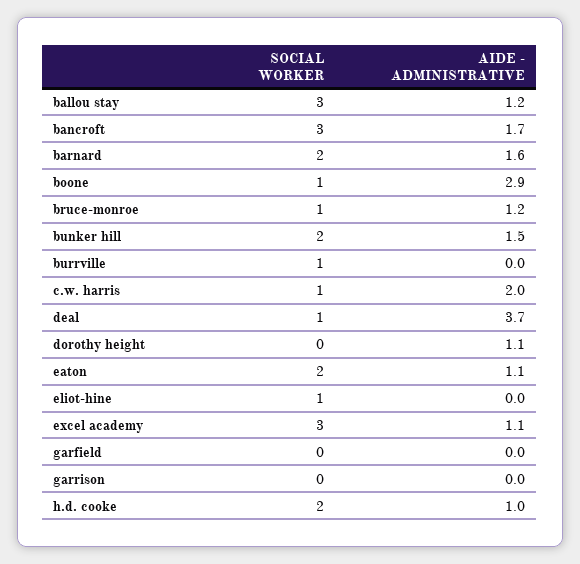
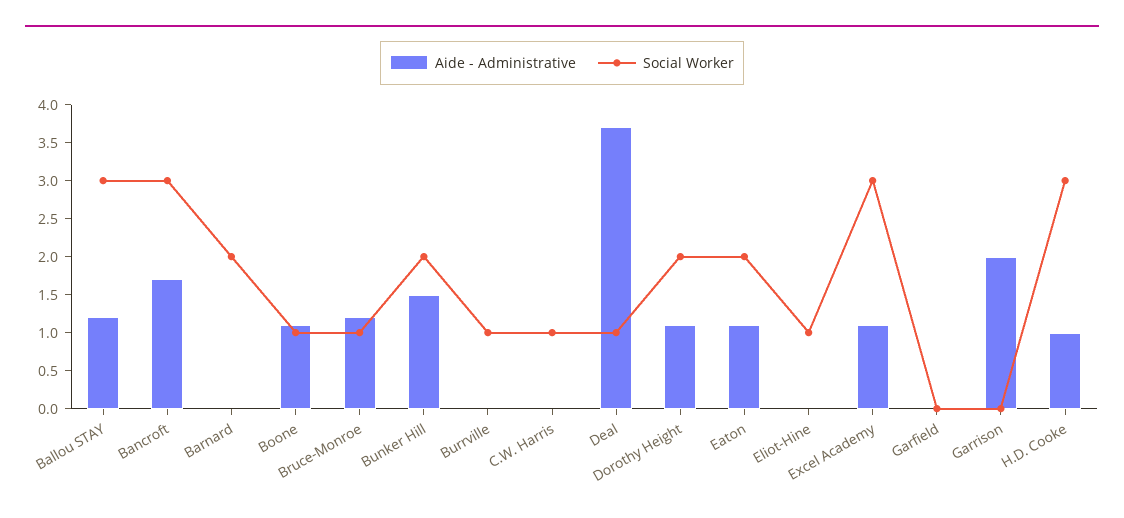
AIDE - ADMINISTRATIVE, barnard: 1.6 -> 0
AIDE - ADMINISTRATIVE, boone: 2.9 -> 1
AIDE - ADMINISTRATIVE, c.w. harris: 2 -> 0
SOCIAL WORKER, dorothy height: 0 -> 2
AIDE - ADMINISTRATIVE, garrison: 0 -> 2
SOCIAL WORKER, h.d. cooke: 2 -> 3

